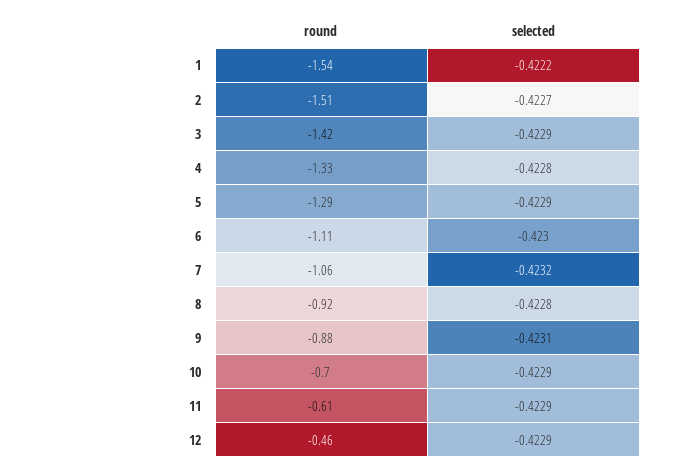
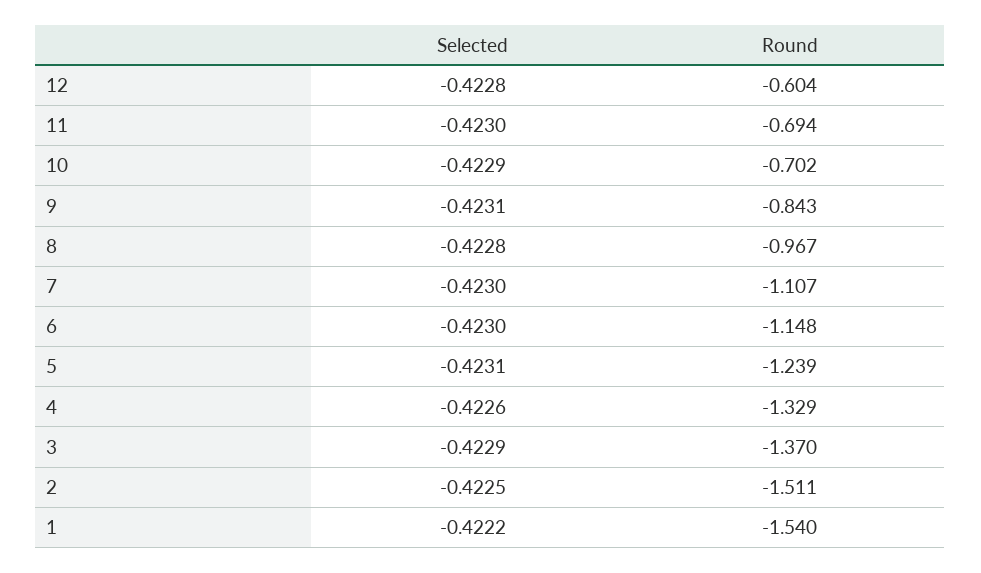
selected, 2: -0.4227 -> -0.4225
round, 3: -1.42 -> -1.37
selected, 4: -0.4228 -> -0.4226
round, 5: -1.29 -> -1.239
selected, 5: -0.4229 -> -0.4231
round, 6: -1.11 -> -1.148
round, 7: -1.06 -> -1.107
selected, 7: -0.4232 -> -0.423
round, 8: -0.92 -> -0.967
round, 9: -0.88 -> -0.843
round, 11: -0.61 -> -0.694
selected, 11: -0.4229 -> -0.423
round, 12: -0.46 -> -0.604
selected, 12: -0.4229 -> -0.4228

